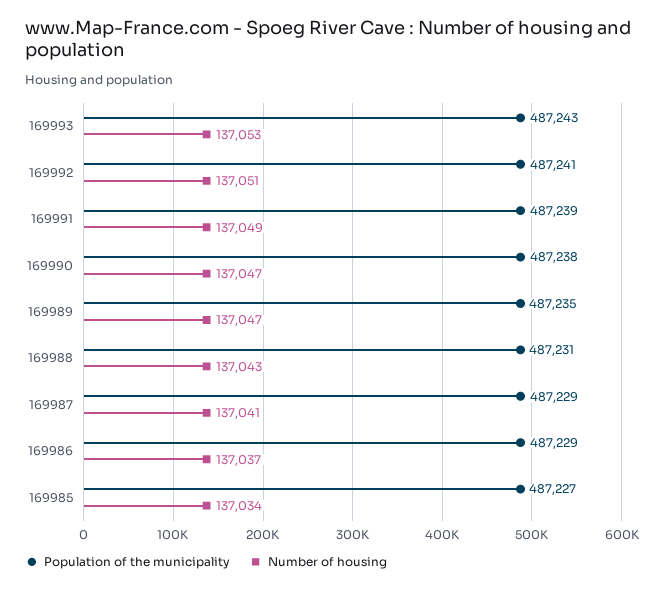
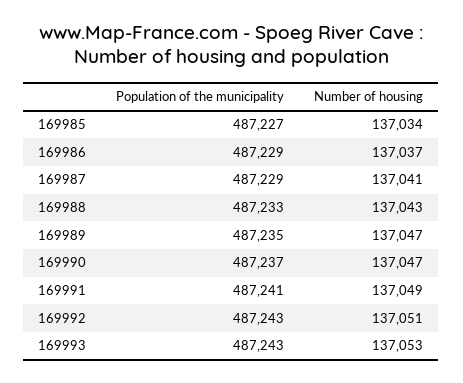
Population of the municipality, 169992: 487241 -> 487243
Population of the municipality, 169991: 487239 -> 487241
Population of the municipality, 169990: 487238 -> 487237
Population of the municipality, 169988: 487231 -> 487233

